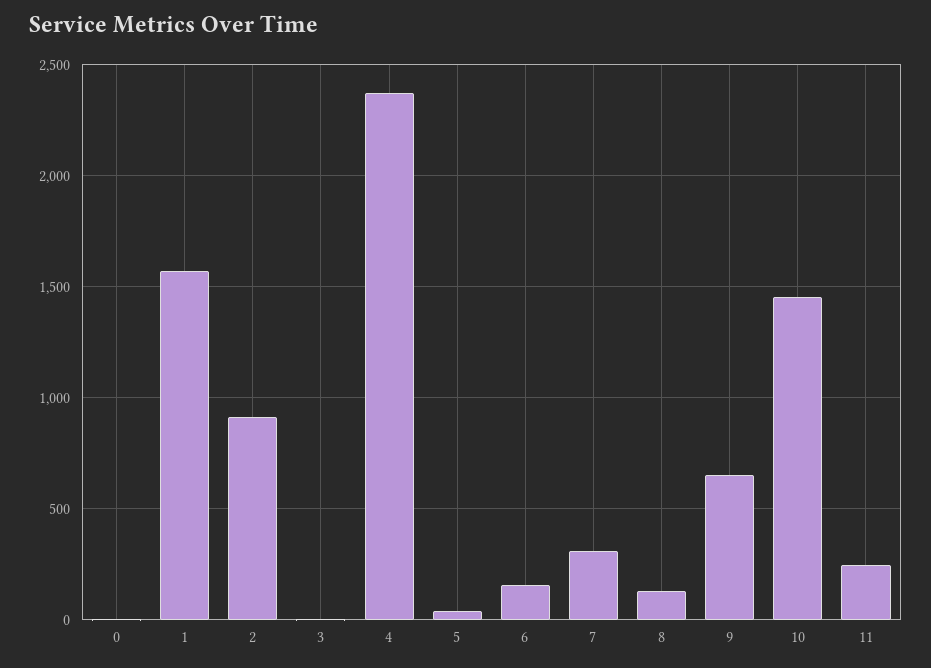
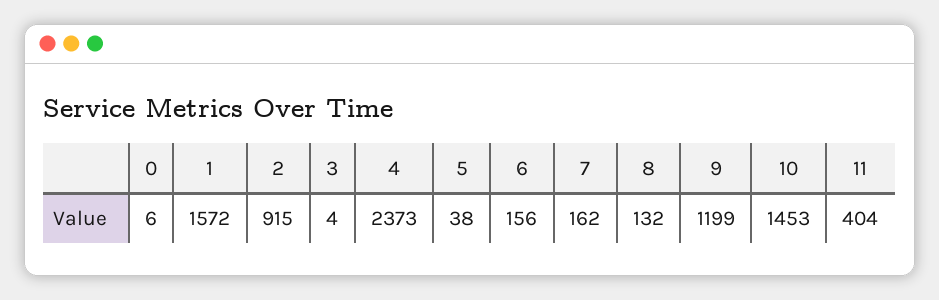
7: 300 -> 162
9: 650 -> 1199
11: 250 -> 404

